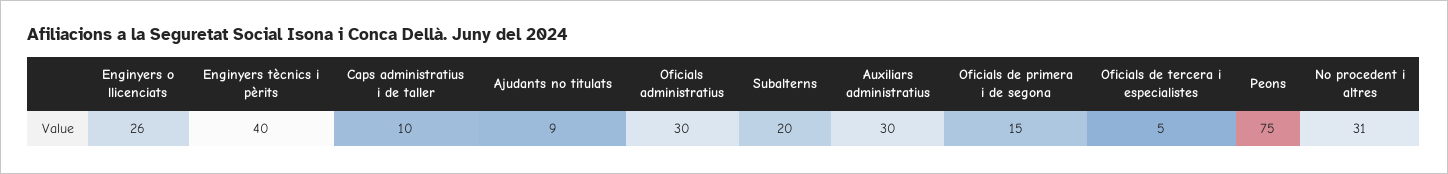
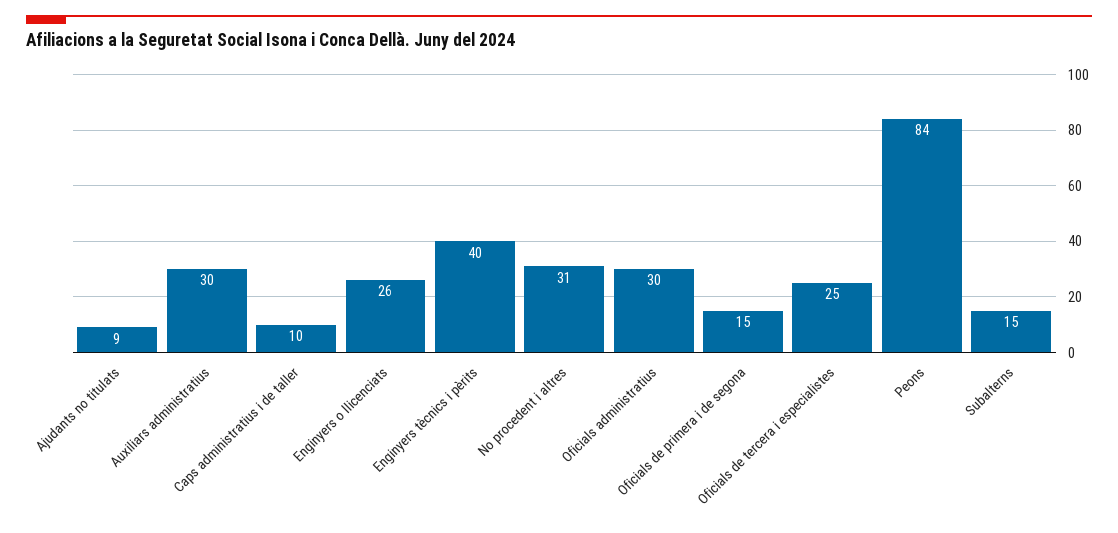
Subalterns: 20 -> 15
Oficials de tercera i especialistes: 5 -> 25
Peons: 75 -> 84

